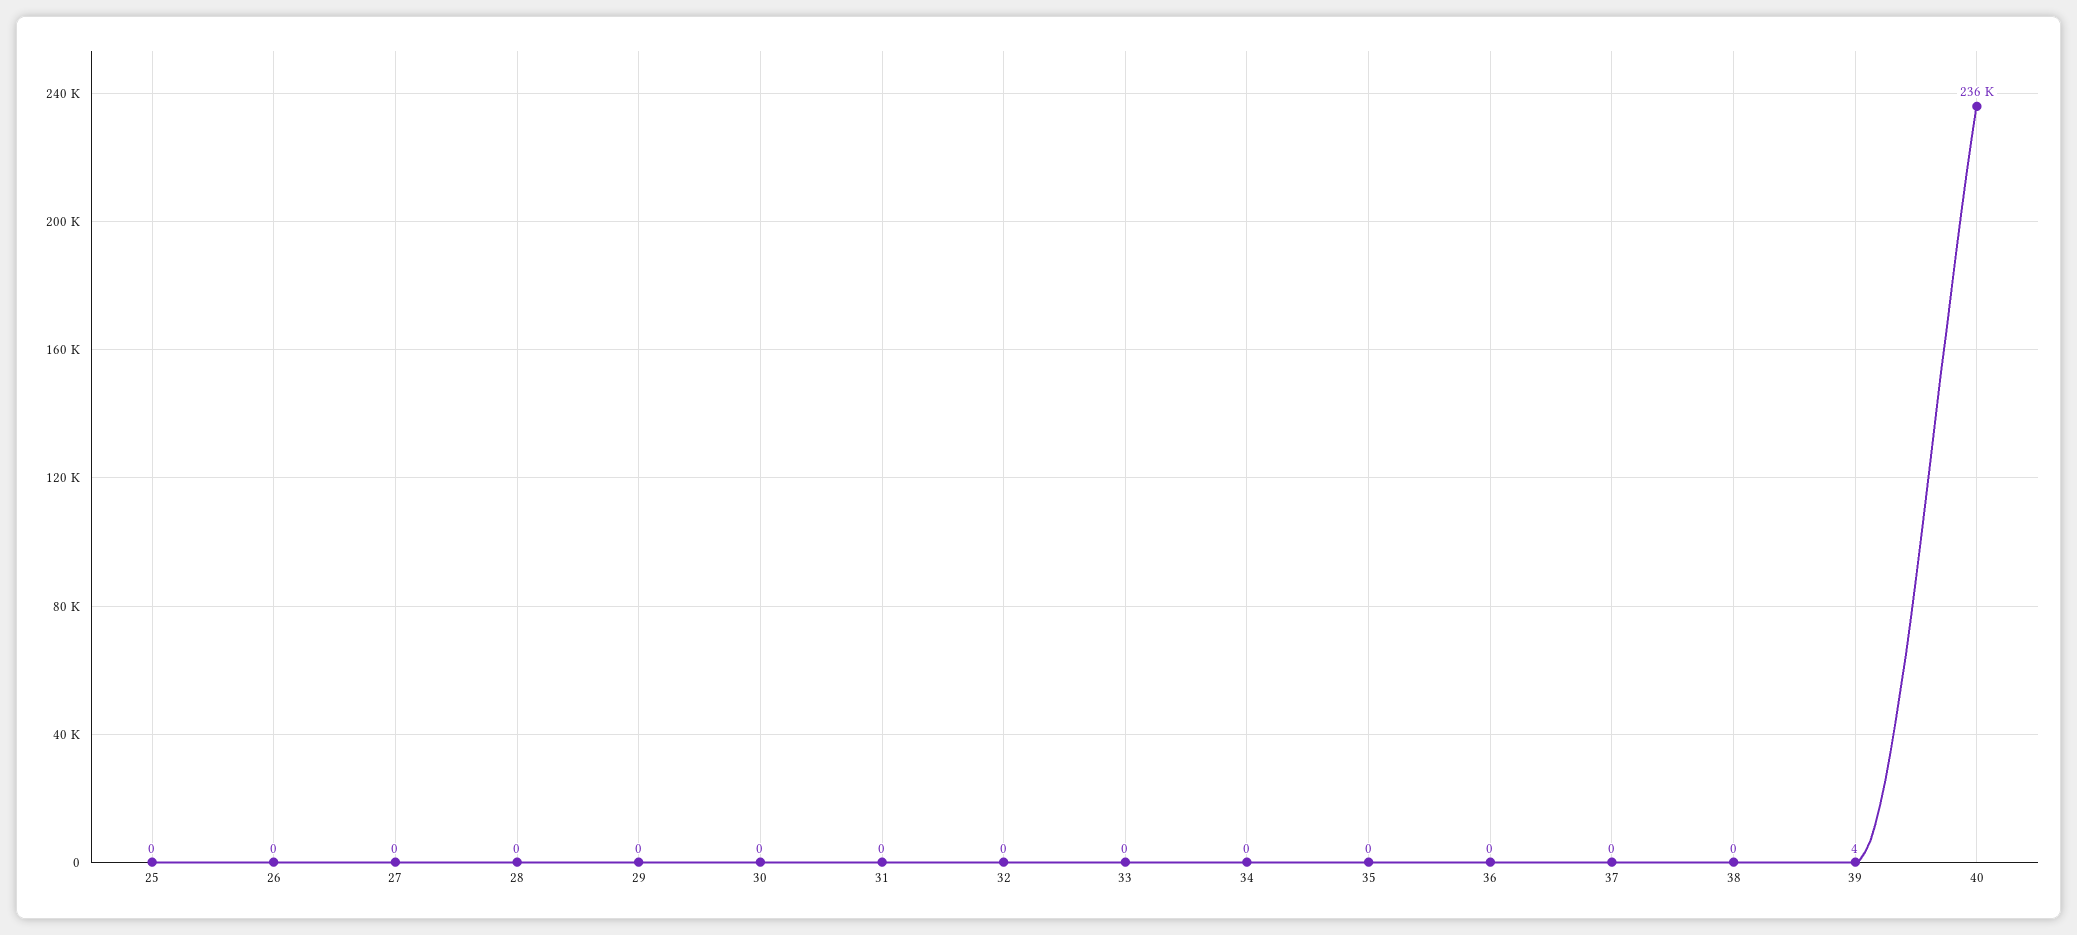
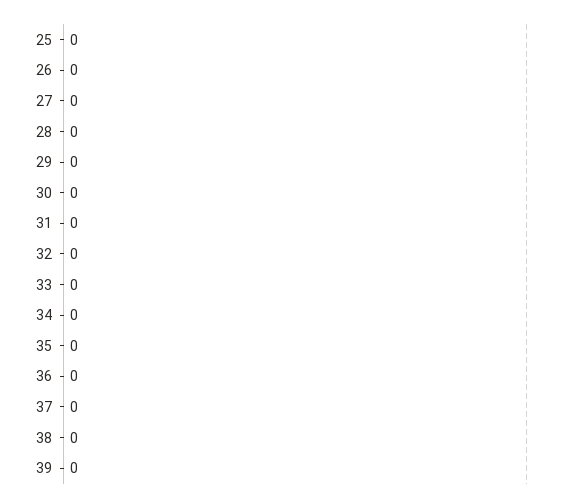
39: 4 -> 0
40: 236000 -> none

